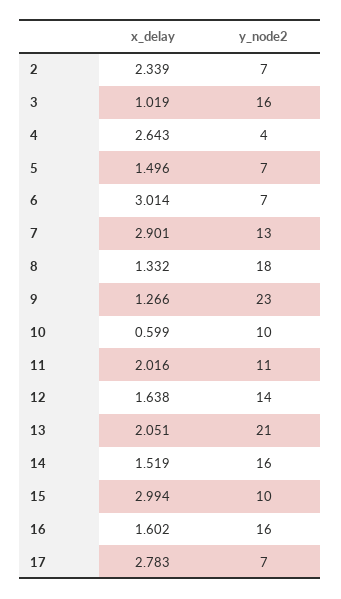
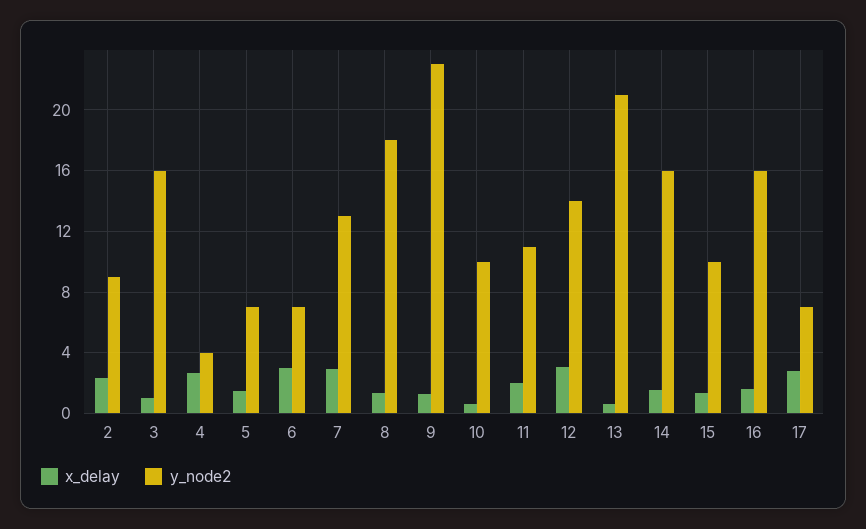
y_node2, 2: 7 -> 9
x_delay, 12: 1.638 -> 3
x_delay, 13: 2.051 -> 0.5
x_delay, 15: 2.994 -> 1.5

